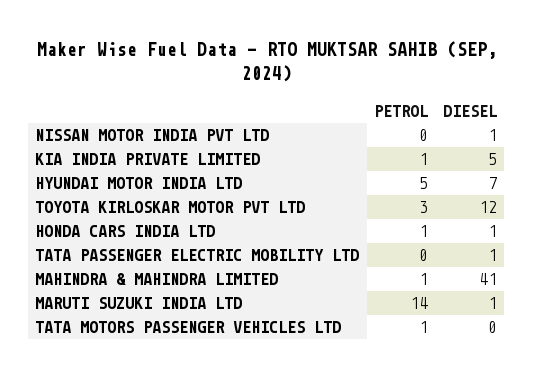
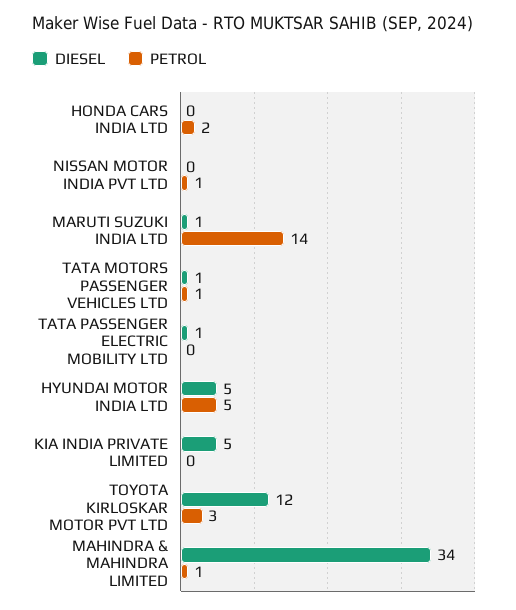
PETROL, NISSAN MOTOR INDIA PVT LTD: 0 -> 1
DIESEL, NISSAN MOTOR INDIA PVT LTD: 1 -> 0
PETROL, KIA INDIA PRIVATE LIMITED: 1 -> 0
DIESEL, HYUNDAI MOTOR INDIA LTD: 7 -> 5
PETROL, HONDA CARS INDIA LTD: 1 -> 2
DIESEL, HONDA CARS INDIA LTD: 1 -> 0
DIESEL, MAHINDRA & MAHINDRA LIMITED: 41 -> 34
DIESEL, TATA MOTORS PASSENGER VEHICLES LTD: 0 -> 1

